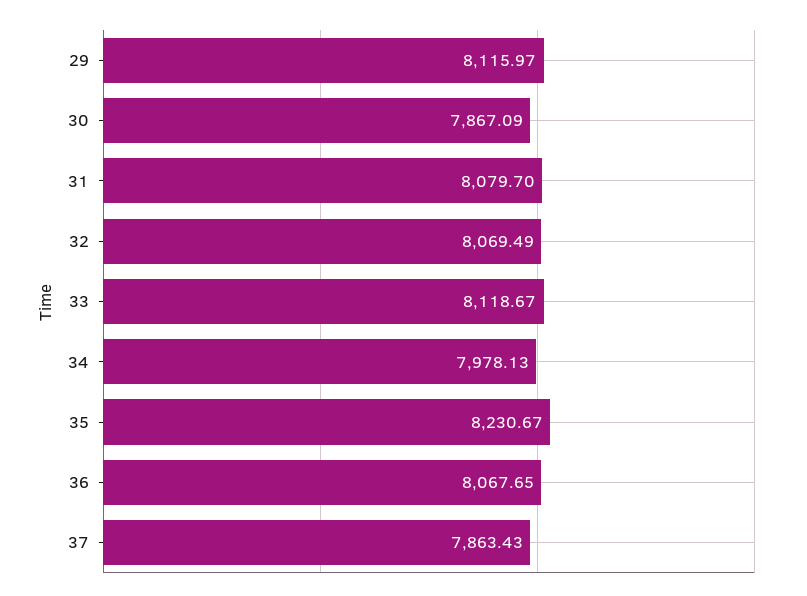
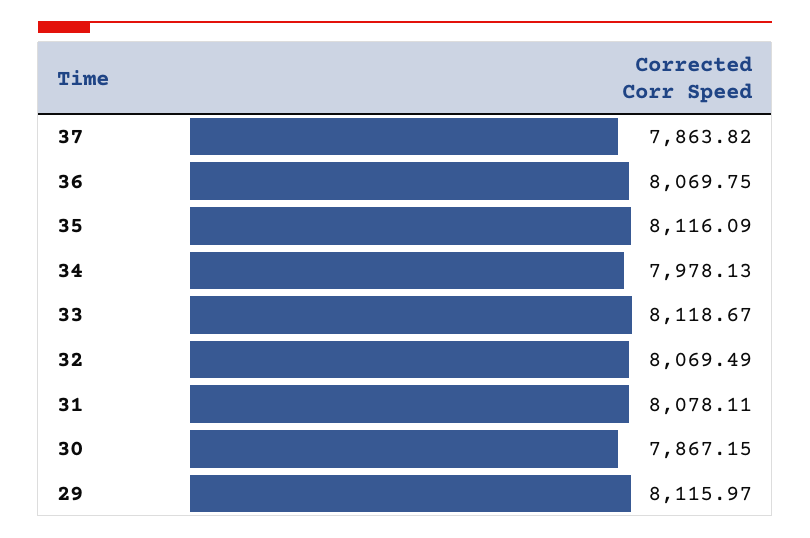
30: 7867.09 -> 7867.15
31: 8079.7 -> 8078.11
35: 8230.67 -> 8116.09
36: 8067.65 -> 8069.75
37: 7863.43 -> 7863.82

